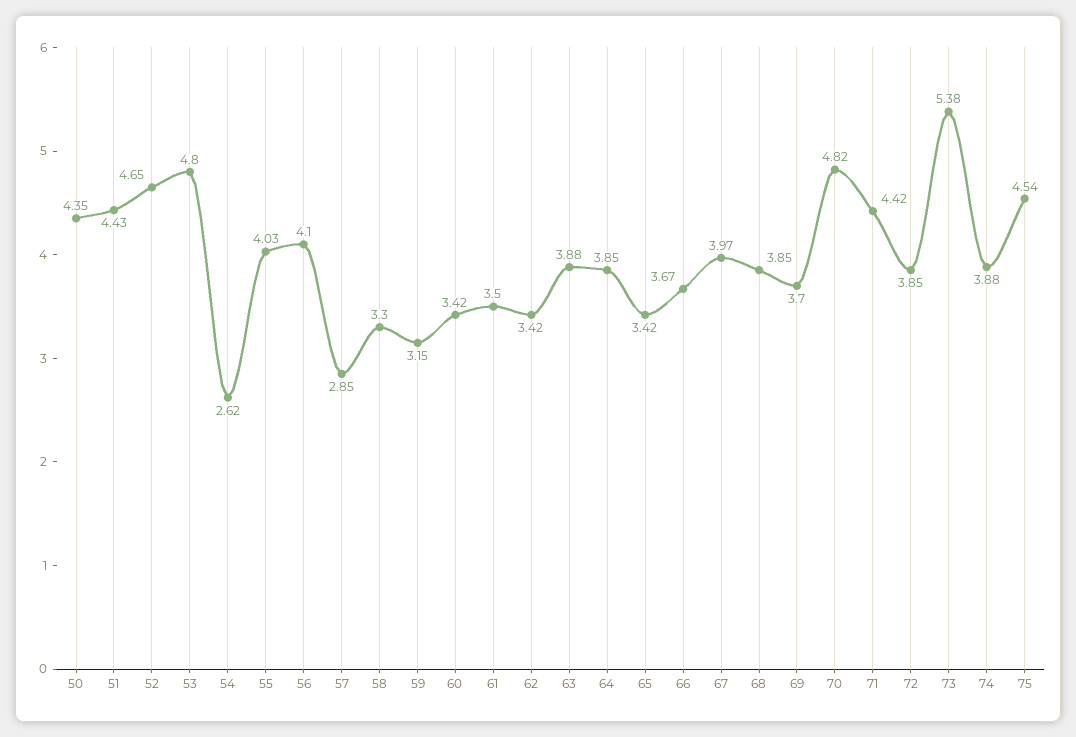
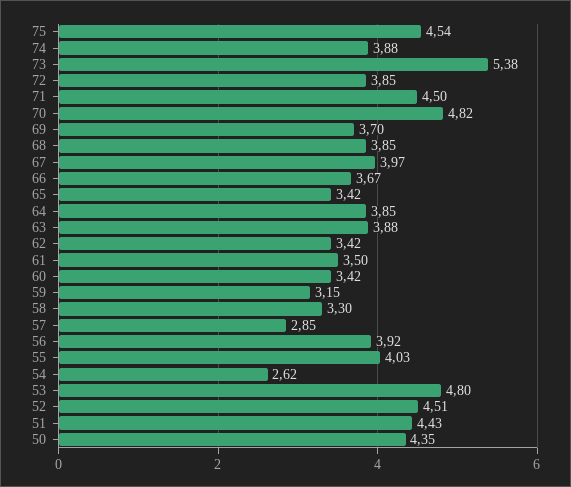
52: 4.65 -> 4.51
56: 4.1 -> 3.92
71: 4.42 -> 4.5

